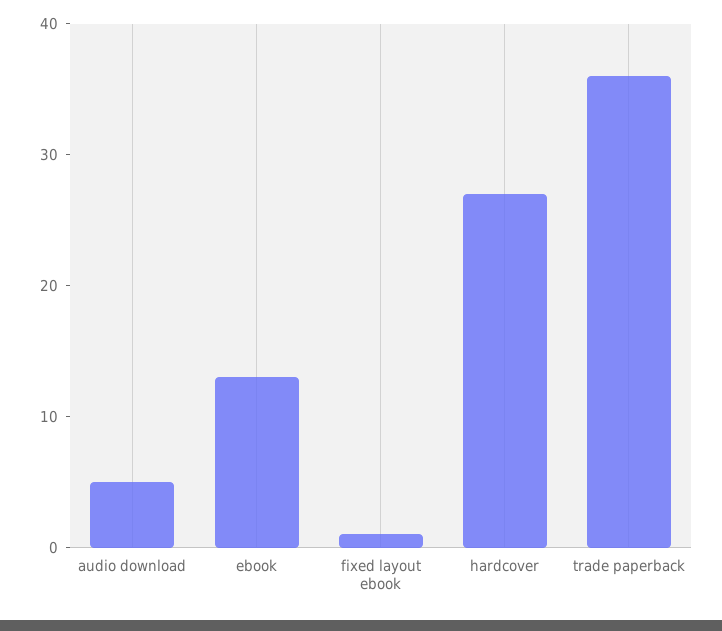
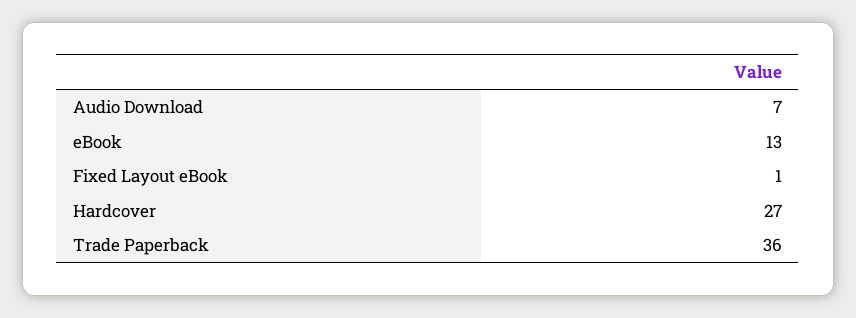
audio download: 5 -> 7

